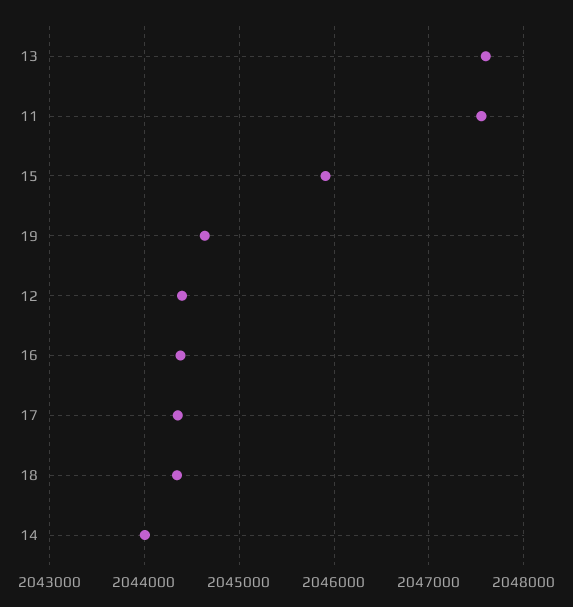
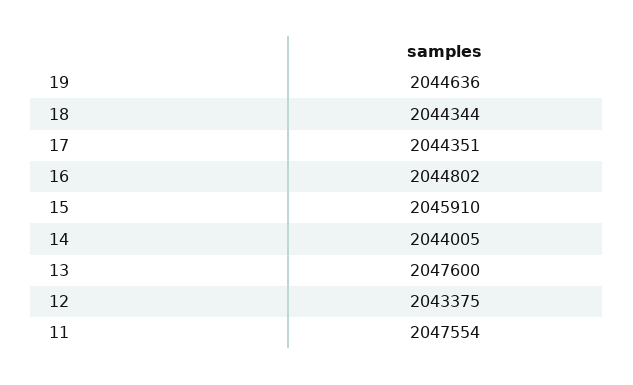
12: 2044400 -> 2043375
16: 2044400 -> 2044802

